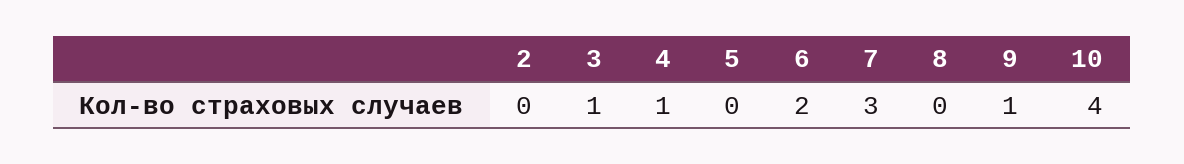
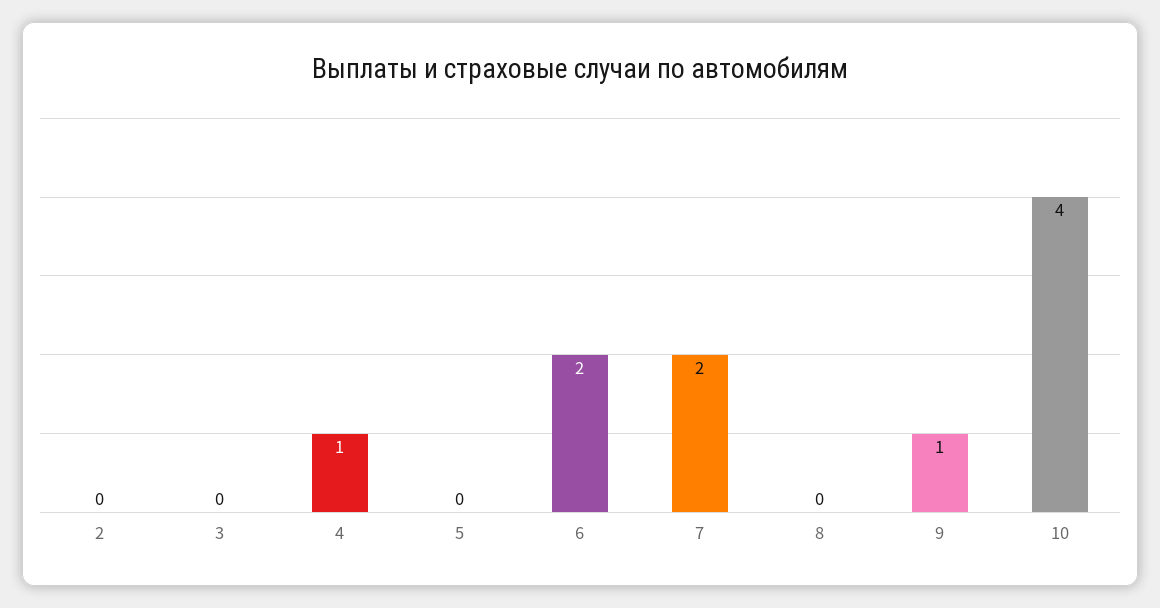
3: 1 -> 0
7: 3 -> 2

